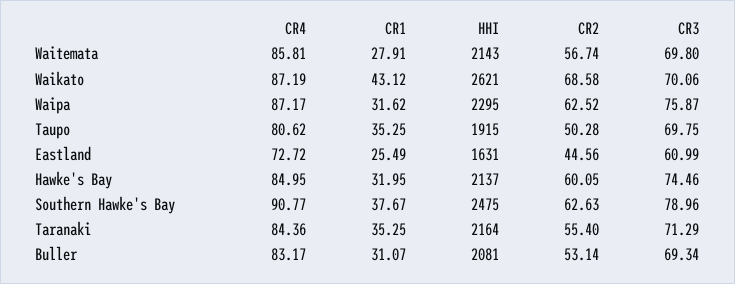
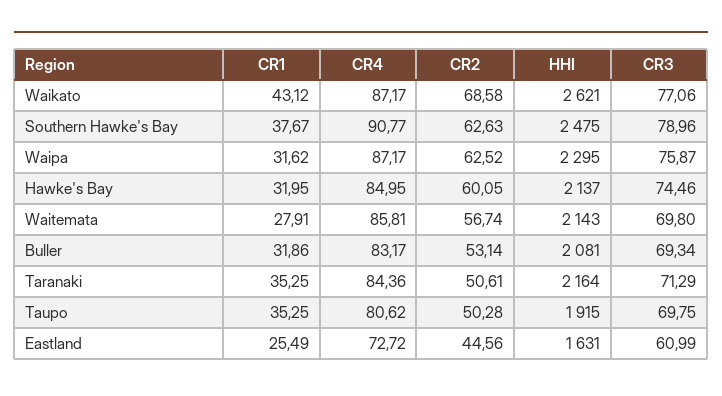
CR4, Waikato: 87.19 -> 87.17
CR3, Waikato: 70.06 -> 77.06
CR2, Taranaki: 55.4 -> 50.61
CR1, Buller: 31.07 -> 31.86

